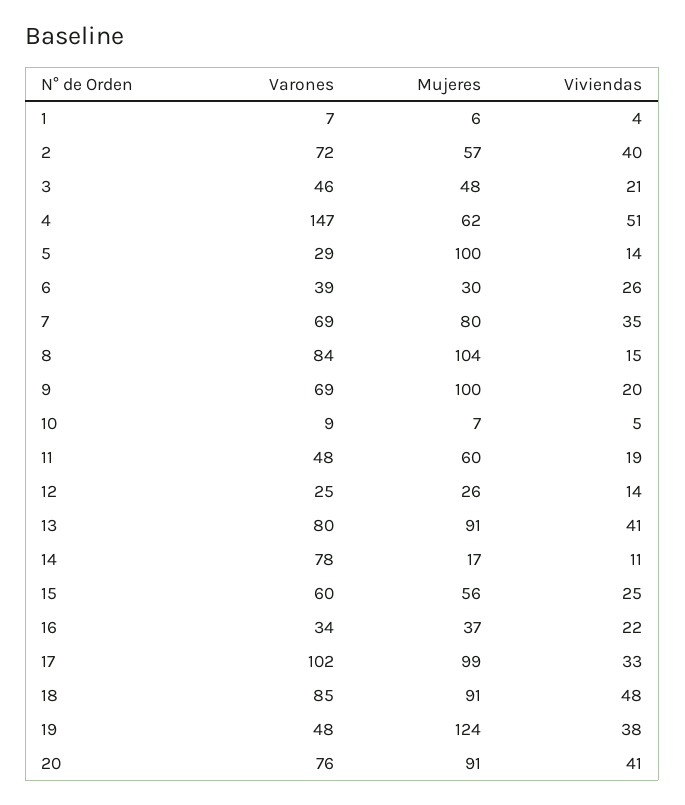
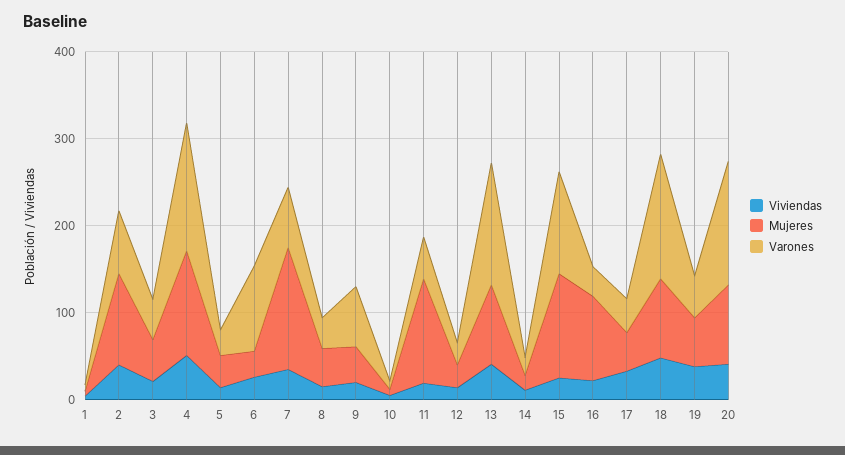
Mujeres, 2: 57 -> 100
Mujeres, 4: 62 -> 120
Mujeres, 5: 100 -> 40
Varones, 6: 39 -> 100
Mujeres, 7: 80 -> 140
Varones, 8: 84 -> 40
Mujeres, 8: 104 -> 40
Mujeres, 9: 100 -> 40
Mujeres, 11: 60 -> 120
Varones, 13: 80 -> 140
Varones, 14: 78 -> 20
Varones, 15: 60 -> 120
Mujeres, 15: 56 -> 120
Mujeres, 16: 37 -> 100
Varones, 17: 102 -> 40
Mujeres, 17: 99 -> 40
Varones, 18: 85 -> 140
Mujeres, 19: 124 -> 60
Varones, 20: 76 -> 140

